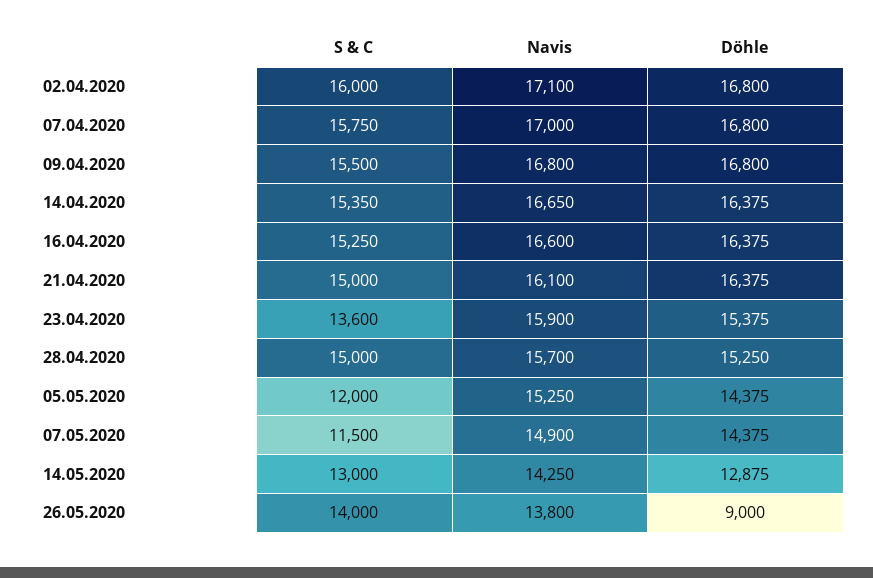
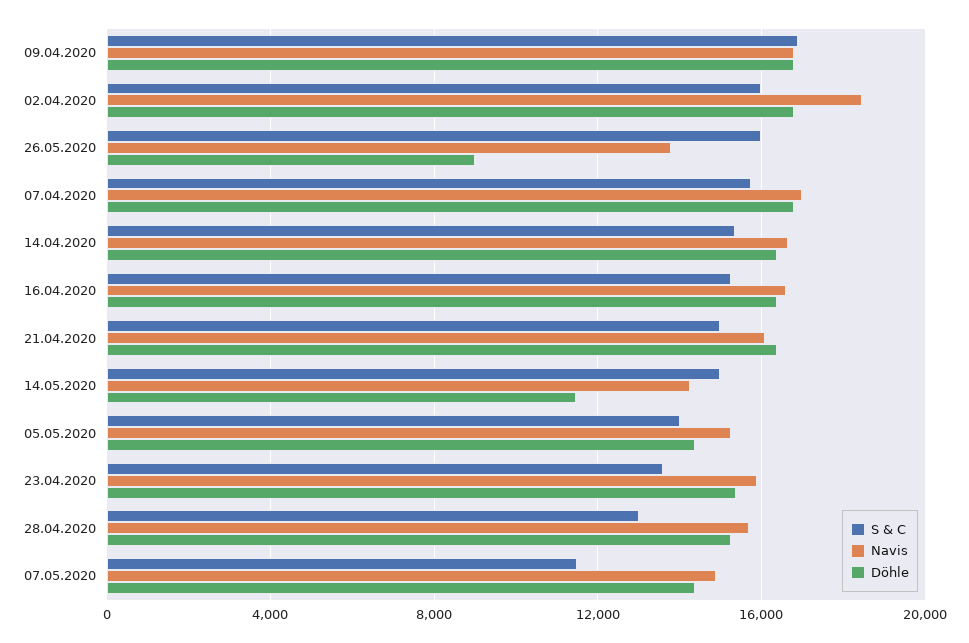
Navis, 02.04.2020: 17100 -> 18500
S & C, 09.04.2020: 15500 -> 17000
S & C, 28.04.2020: 15000 -> 13000
S & C, 05.05.2020: 12000 -> 14000
S & C, 14.05.2020: 13000 -> 15000
Döhle, 14.05.2020: 12875 -> 11500
S & C, 26.05.2020: 14000 -> 16000

